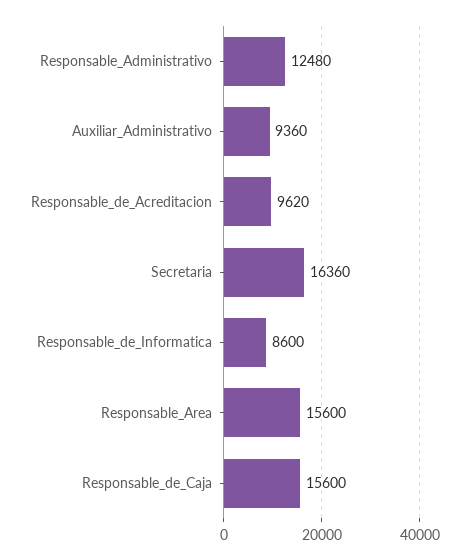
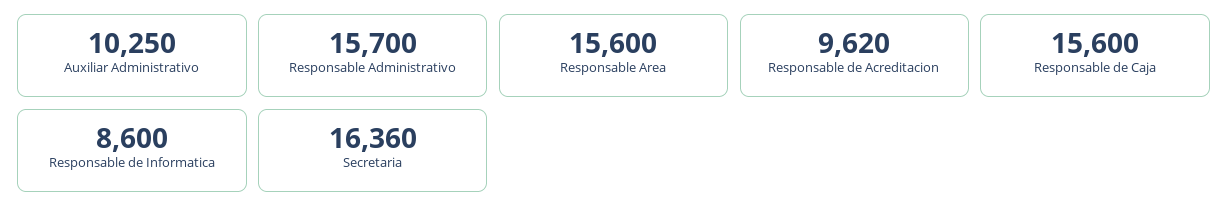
Responsable_Administrativo: 12480 -> 15700
Auxiliar_Administrativo: 9360 -> 10250

